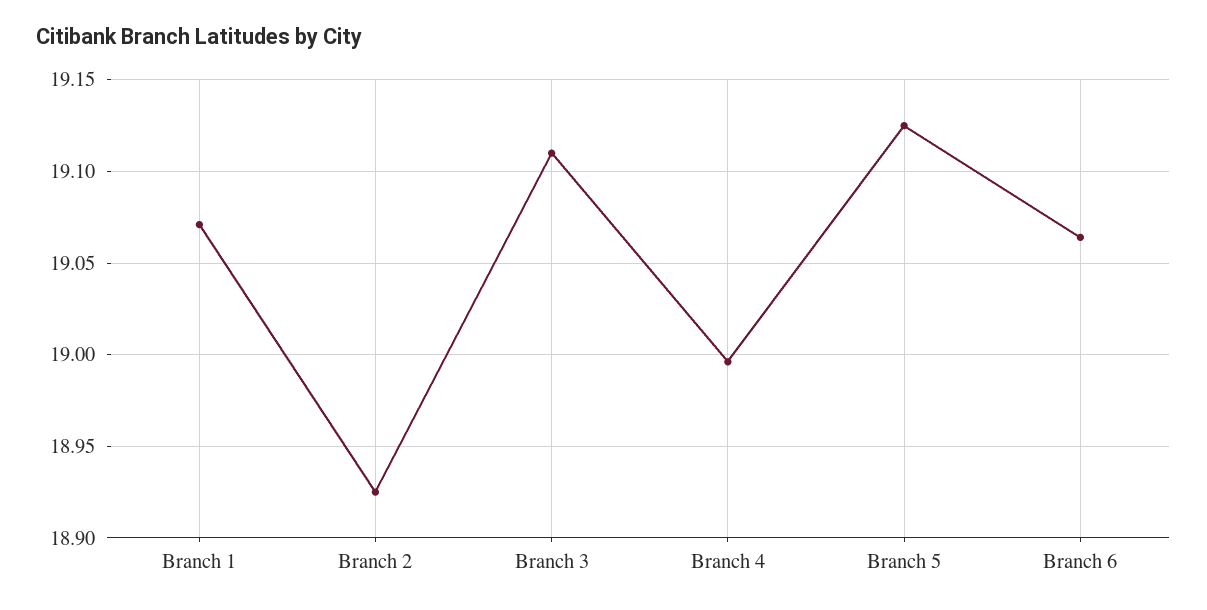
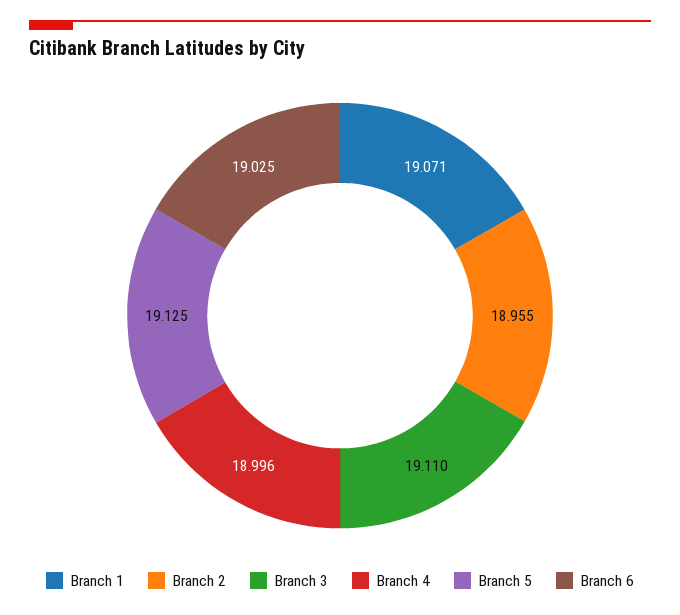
Branch 2: 18.925 -> 18.955
Branch 6: 19.065 -> 19.025

